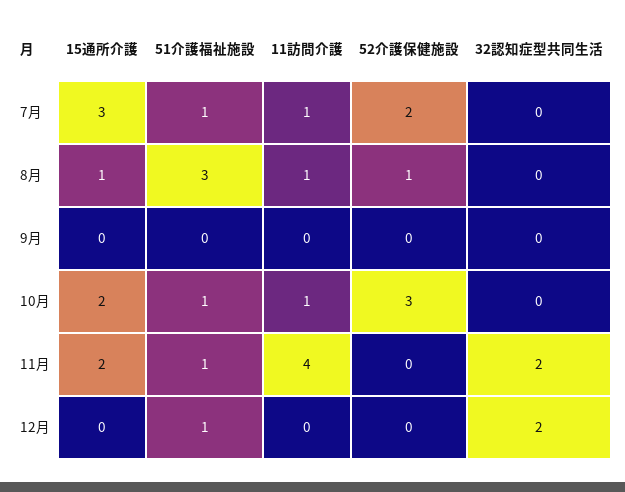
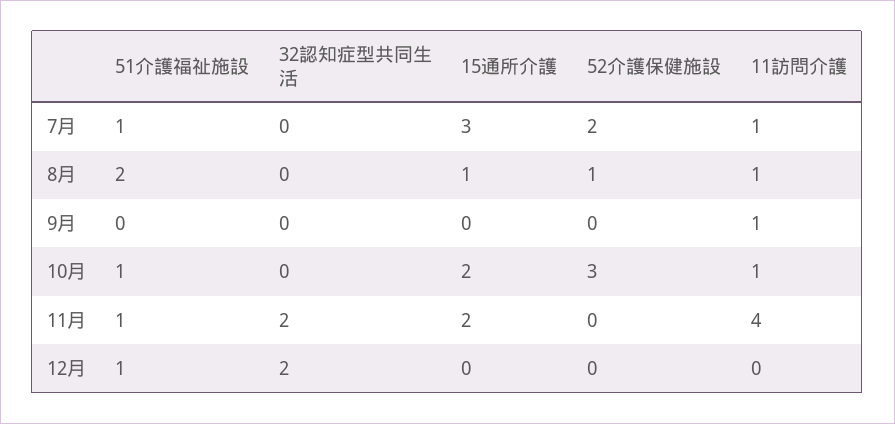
51介護福祉施設, 8月: 3 -> 2
11訪問介護, 9月: 0 -> 1

